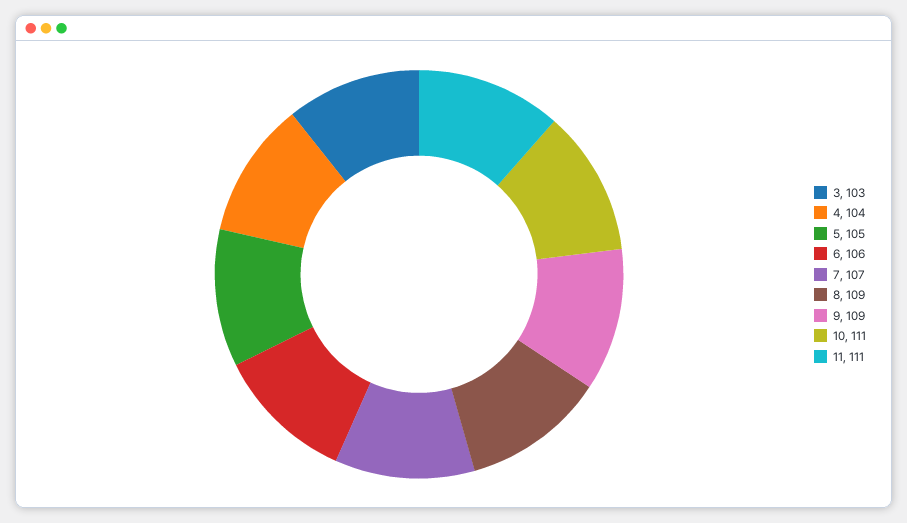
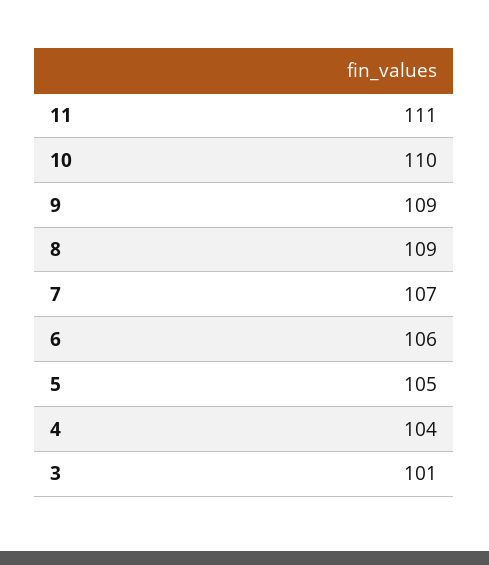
3: 103 -> 101
10: 111 -> 110

